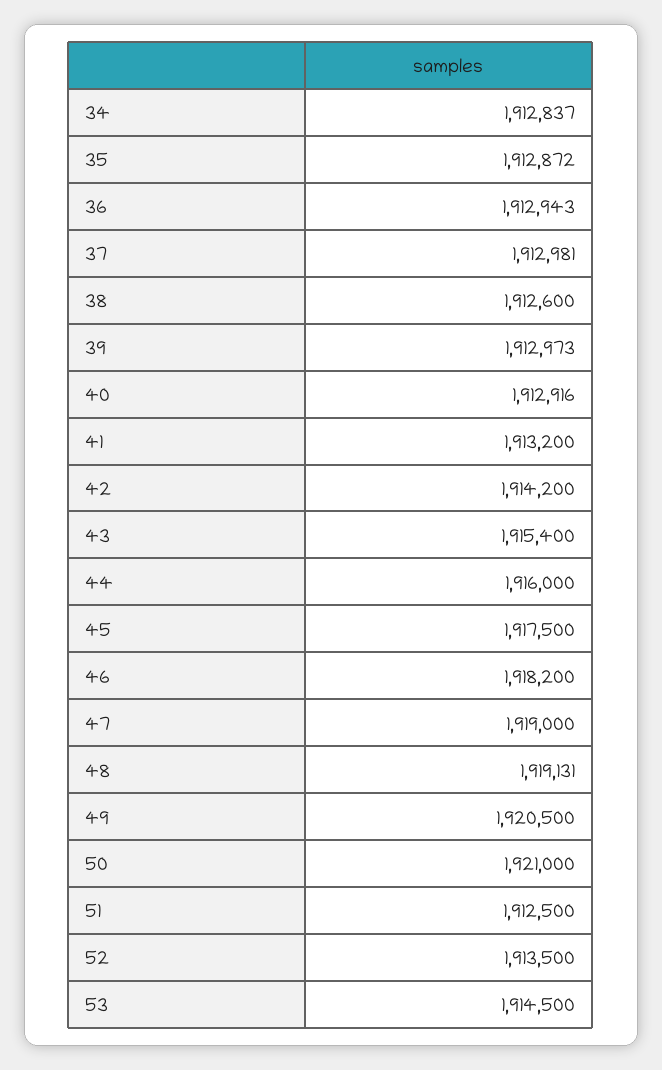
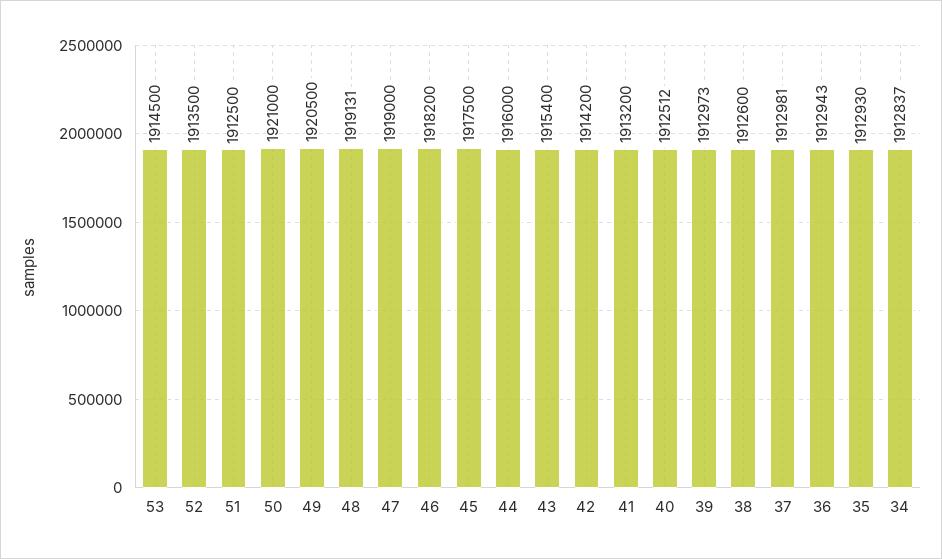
35: 1912872 -> 1912930
40: 1912916 -> 1912512

